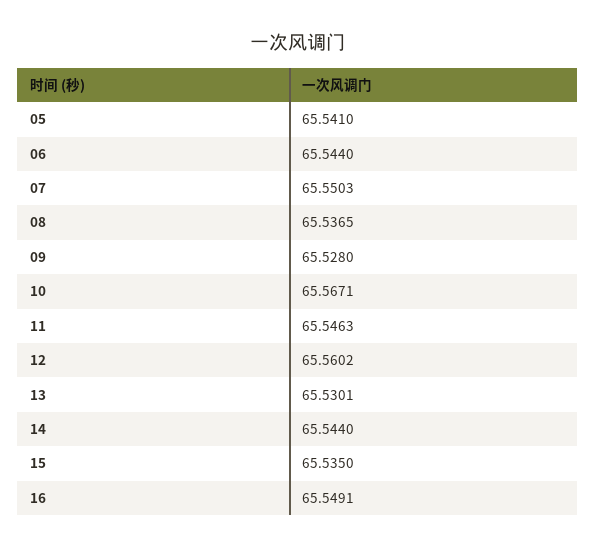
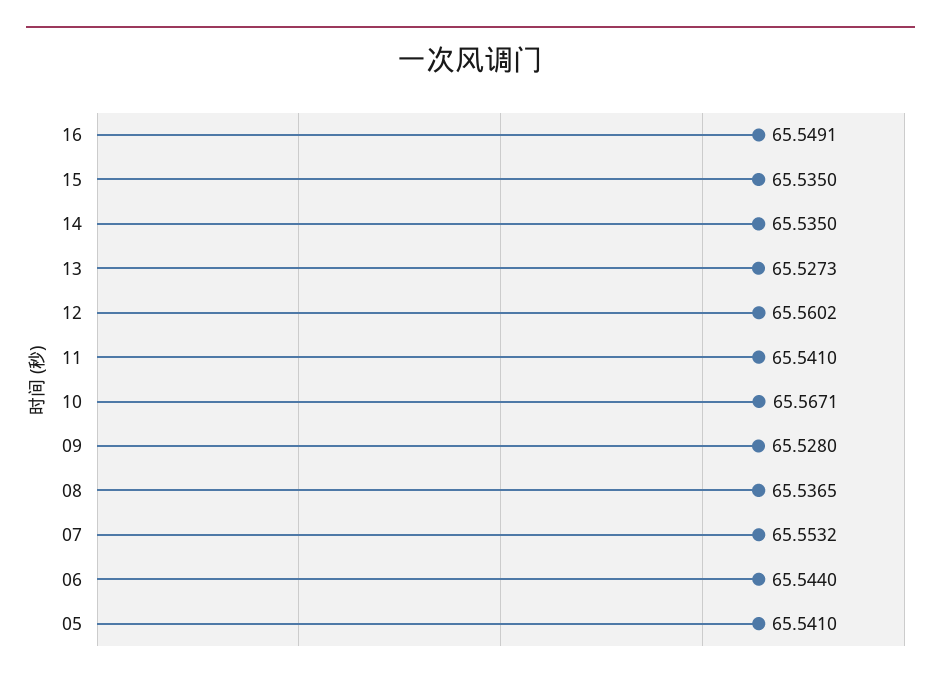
07: 65.5503 -> 65.5532
11: 65.5463 -> 65.541
13: 65.5301 -> 65.5273
14: 65.544 -> 65.535

